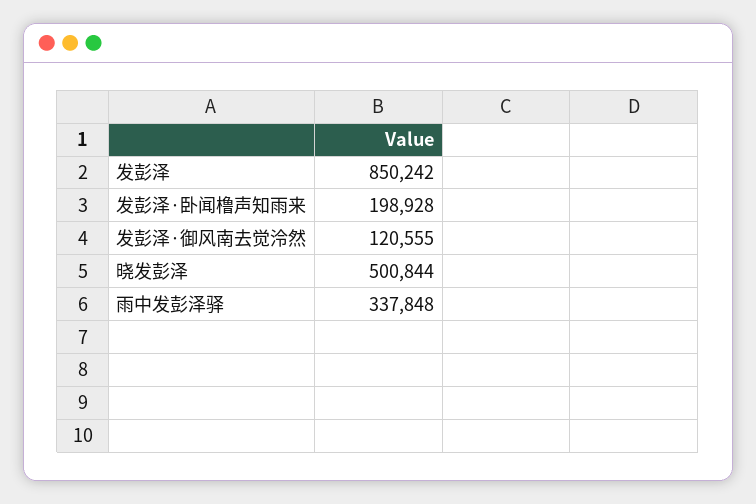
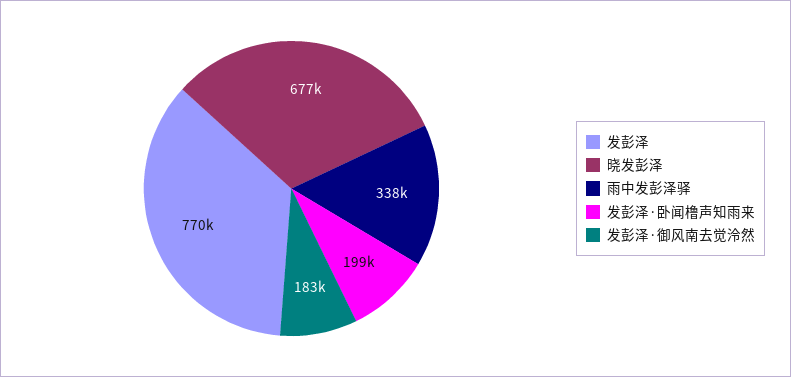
发彭泽: 850242 -> 770000
发彭泽·御风南去觉泠然: 120555 -> 183000
晓发彭泽: 500844 -> 677000

